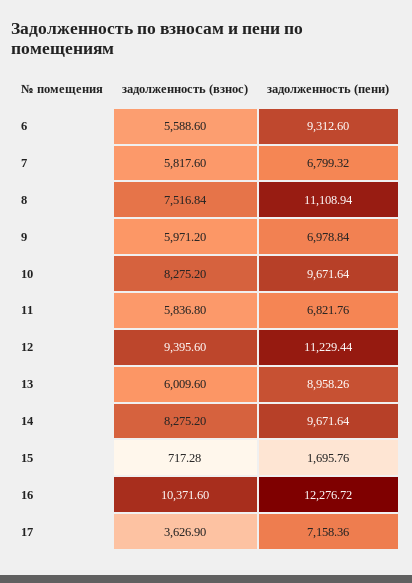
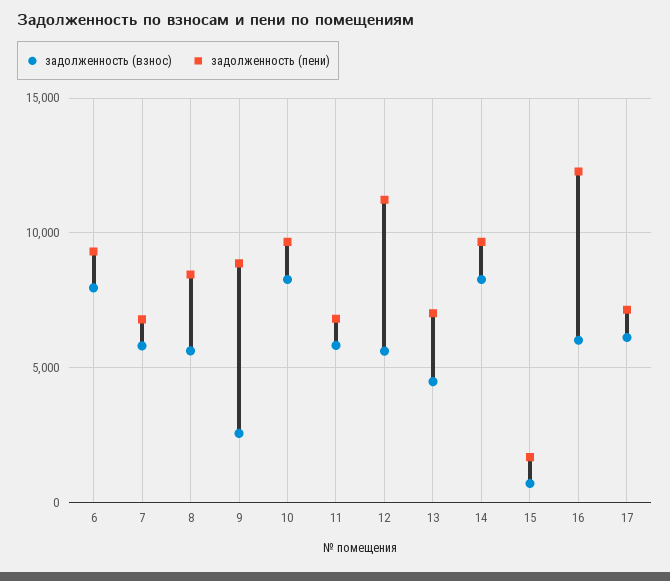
задолженность (взнос), 6: 5588.6 -> 8000
задолженность (взнос), 8: 7516.84 -> 5500
задолженность (пени), 8: 11108.94 -> 8500
задолженность (взнос), 9: 5971.2 -> 2500
задолженность (пени), 9: 6978.84 -> 9000
задолженность (взнос), 12: 9395.6 -> 5500
задолженность (взнос), 13: 6009.6 -> 4500
задолженность (пени), 13: 8958.26 -> 7000
задолженность (взнос), 16: 10371.6 -> 6000
задолженность (взнос), 17: 3626.9 -> 6000

